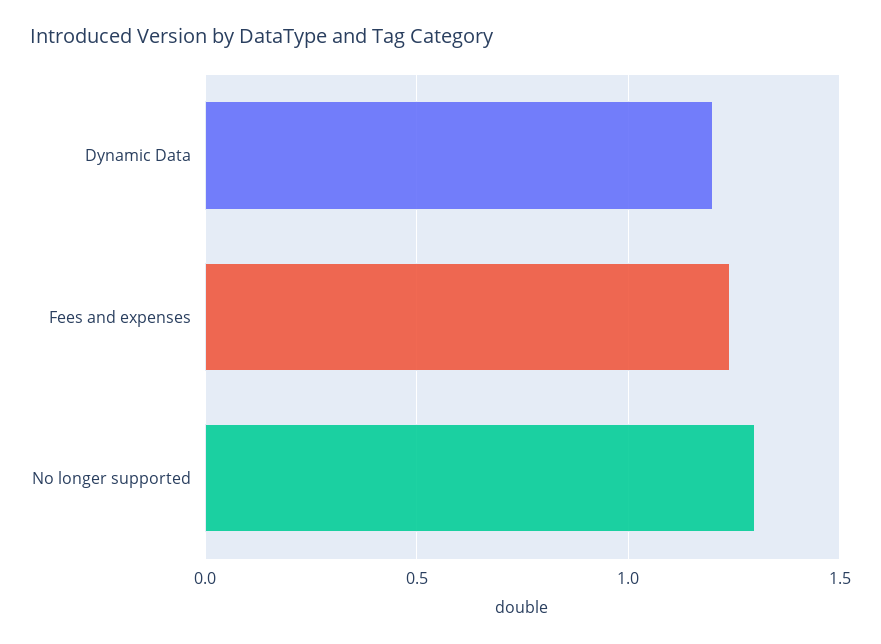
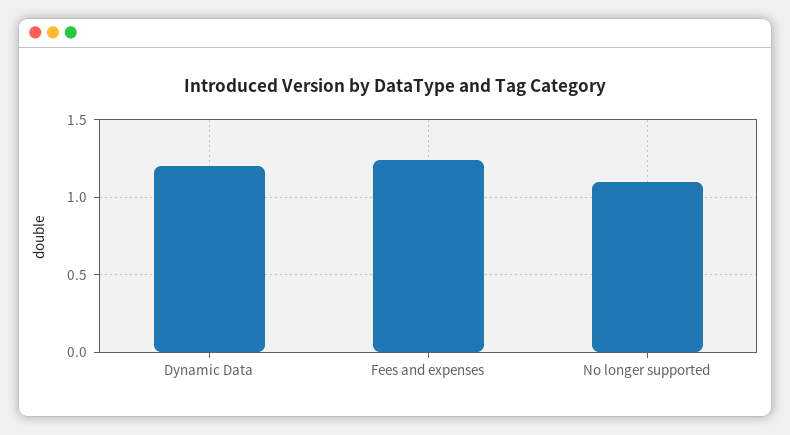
No longer supported: 1.3 -> 1.1

